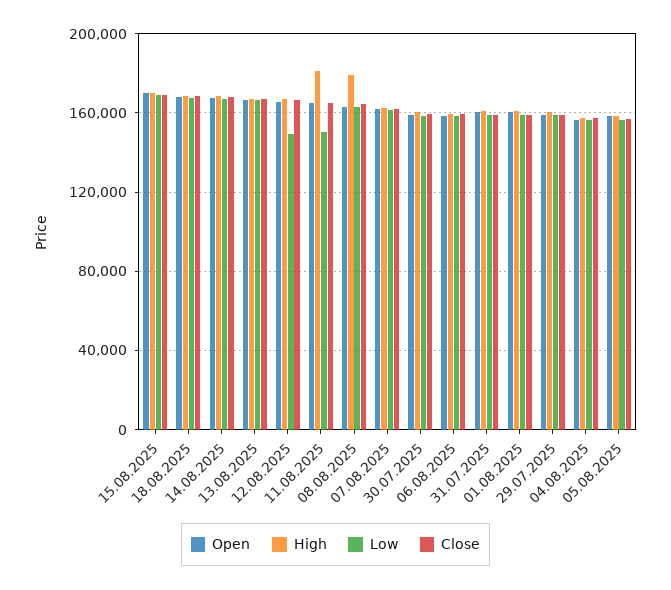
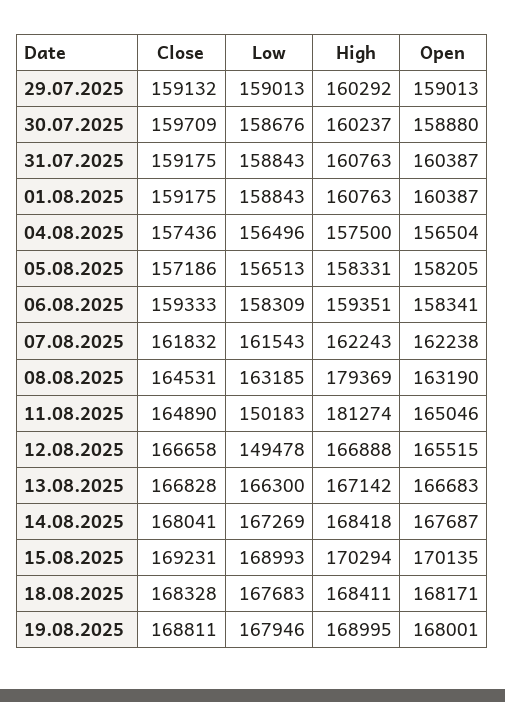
Close, 19.08.2025: none -> 168811
Low, 19.08.2025: none -> 167946
High, 19.08.2025: none -> 168995
Open, 19.08.2025: none -> 168001

